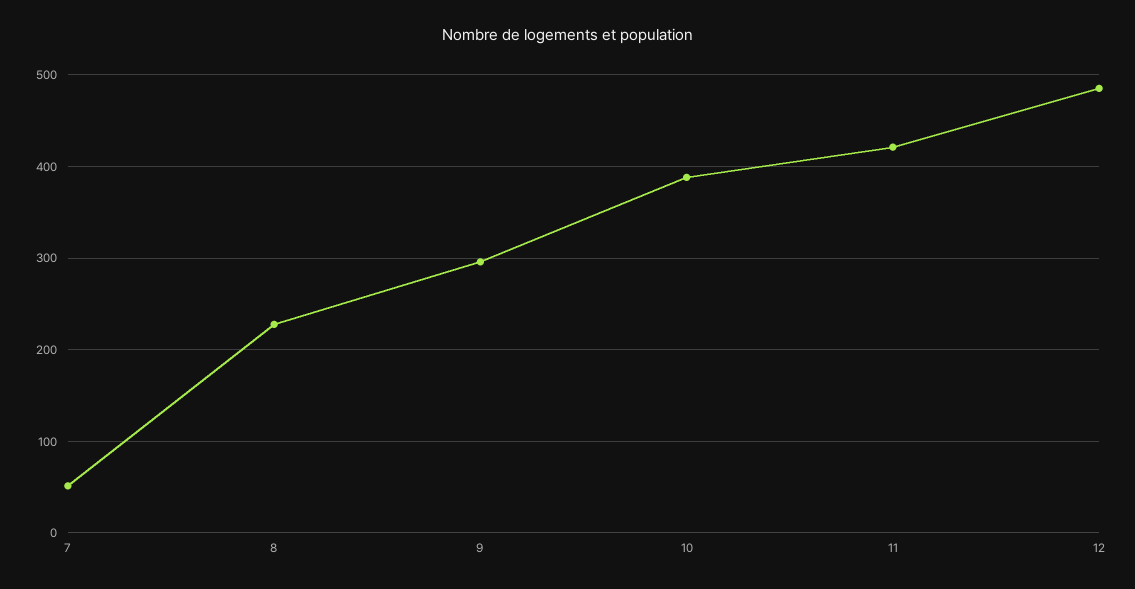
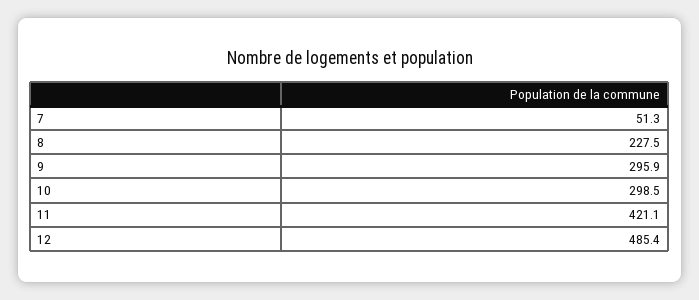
10: 390 -> 298.5

